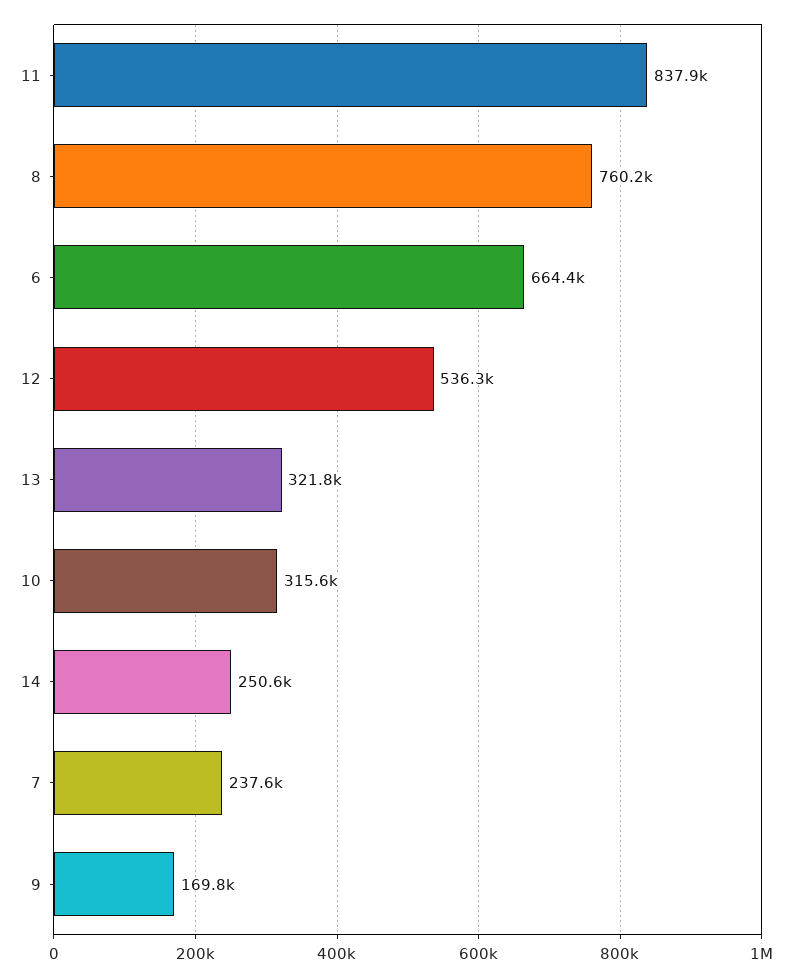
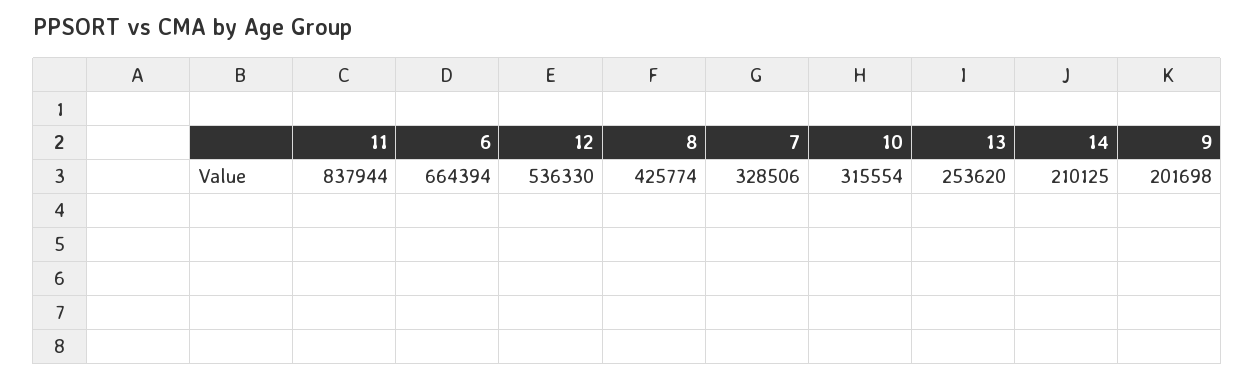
8: 760200 -> 425774
13: 321800 -> 253620
14: 250600 -> 210125
7: 237600 -> 328506
9: 169800 -> 201698

